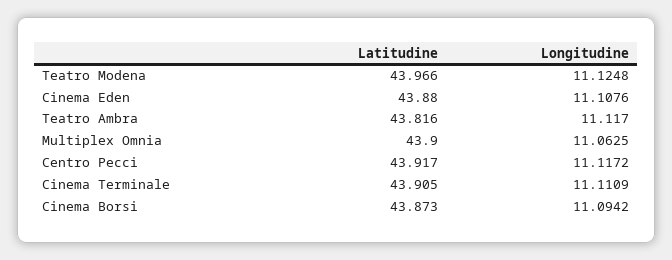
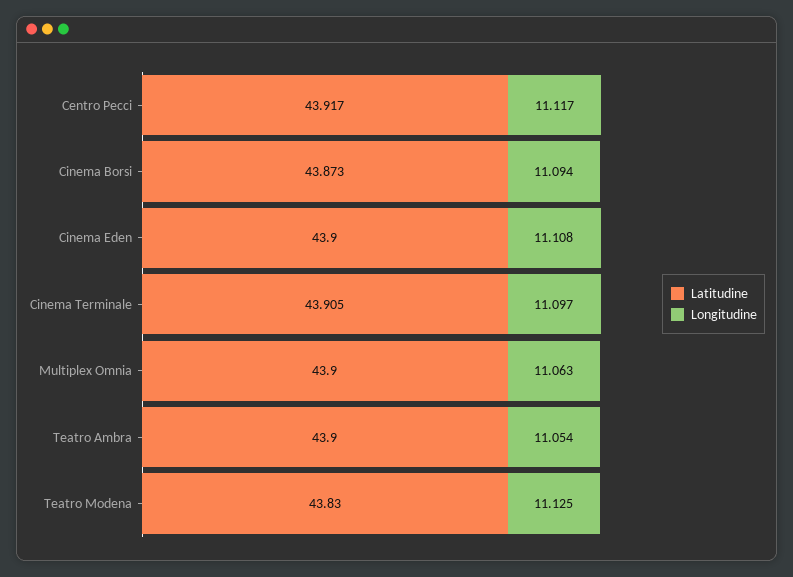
Latitudine, Teatro Modena: 43.966 -> 43.83
Latitudine, Cinema Eden: 43.88 -> 43.9
Latitudine, Teatro Ambra: 43.816 -> 43.9
Longitudine, Teatro Ambra: 11.117 -> 11.054
Longitudine, Cinema Terminale: 11.1109 -> 11.097

